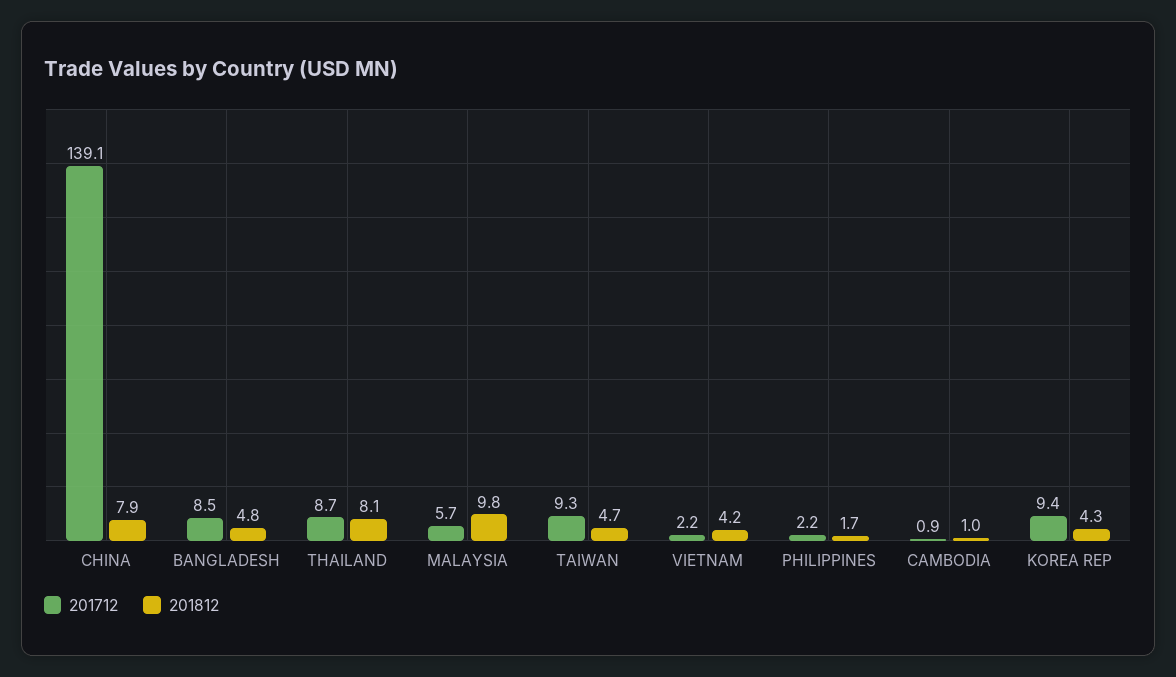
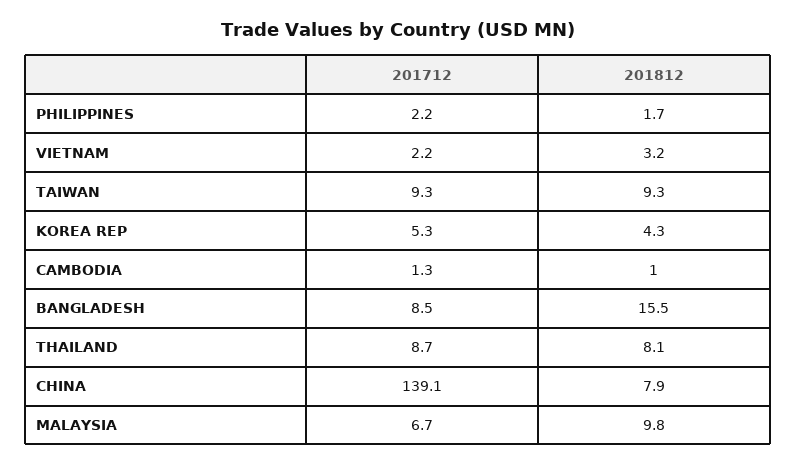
201812, BANGLADESH: 4.8 -> 15.5
201712, MALAYSIA: 5.7 -> 6.7
201812, TAIWAN: 4.7 -> 9.3
201812, VIETNAM: 4.2 -> 3.2
201712, CAMBODIA: 0.9 -> 1.3
201712, KOREA REP: 9.4 -> 5.3

